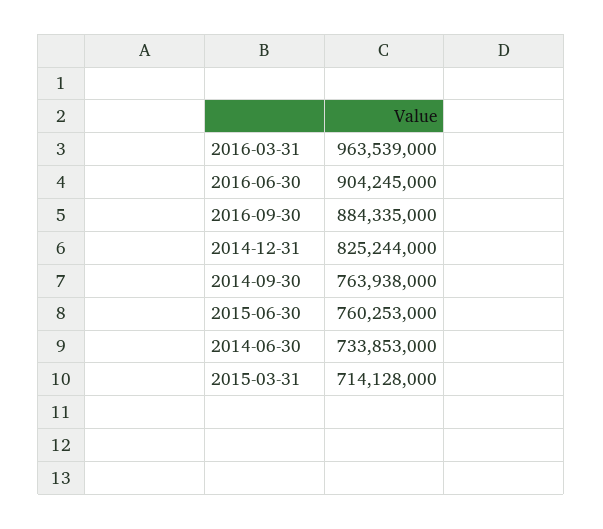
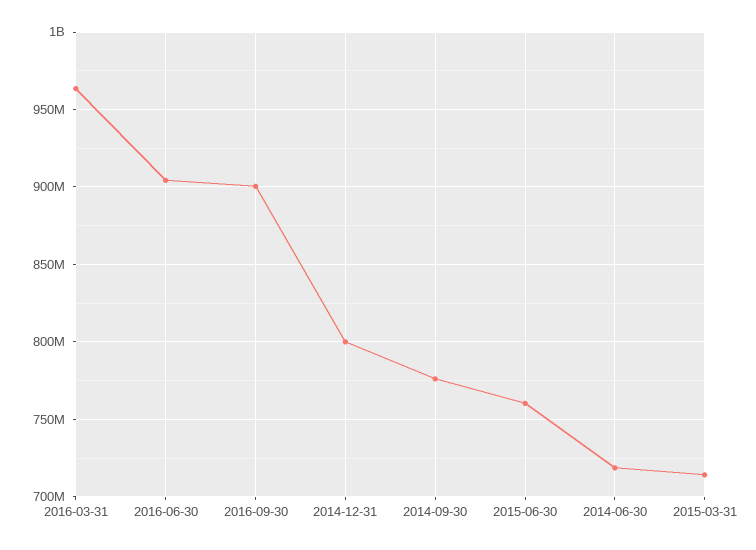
2016-09-30: 884335000 -> 900000000
2014-12-31: 825244000 -> 800000000
2014-09-30: 763938000 -> 775000000
2014-06-30: 733853000 -> 720000000

